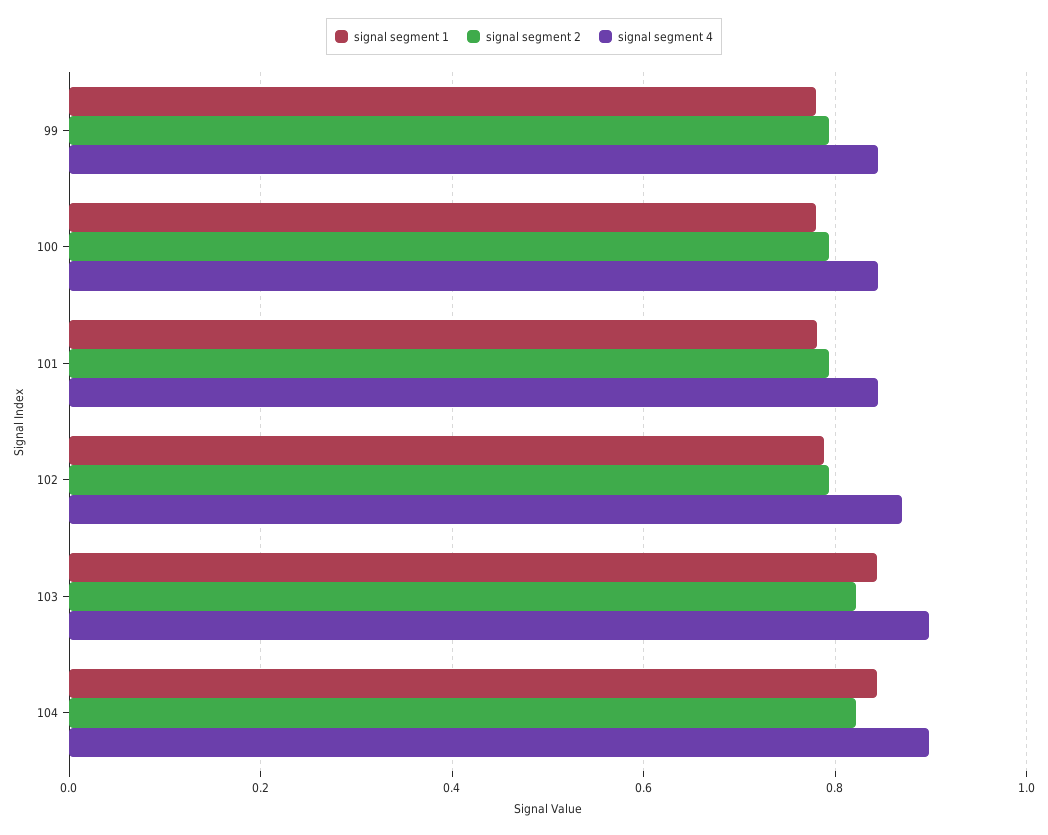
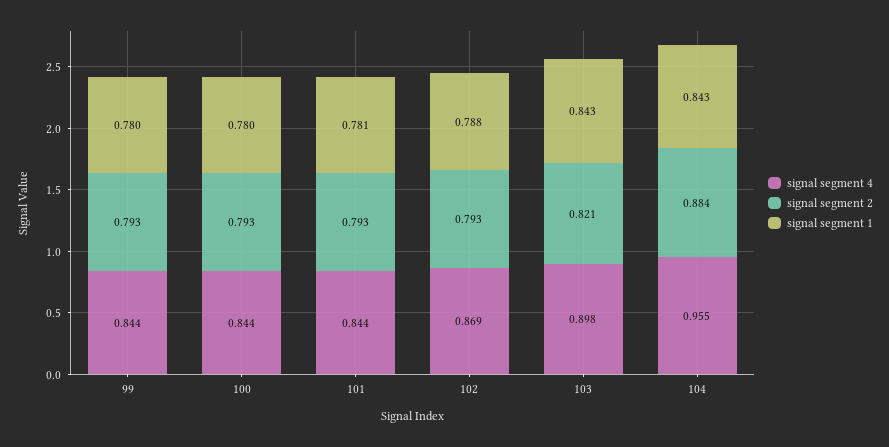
signal segment 2, 104: 0.82 -> 0.884
signal segment 4, 104: 0.9 -> 0.955

